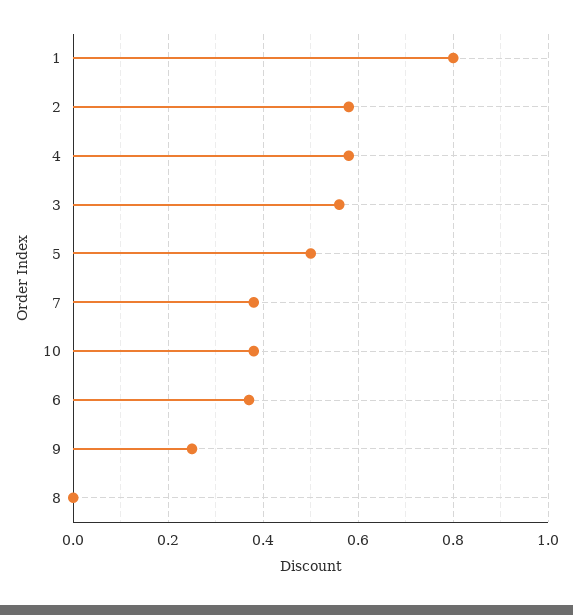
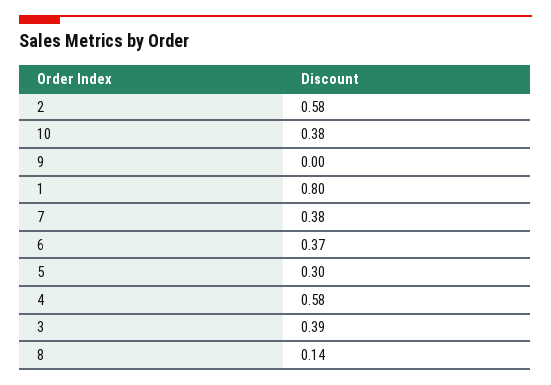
3: 0.55 -> 0.39
5: 0.5 -> 0.3
9: 0.25 -> 0
8: 0 -> 0.14

